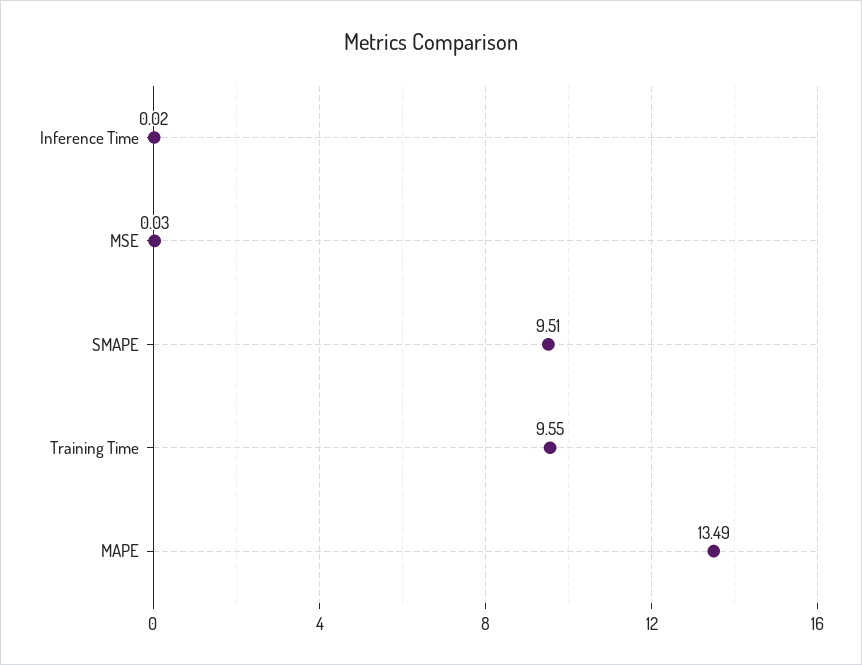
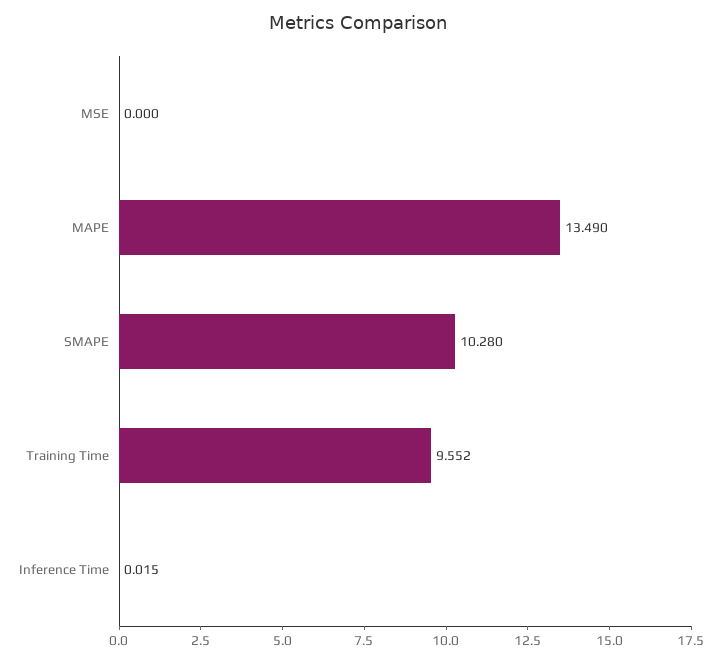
MSE: 0.03 -> 0
SMAPE: 9.51 -> 10.28

